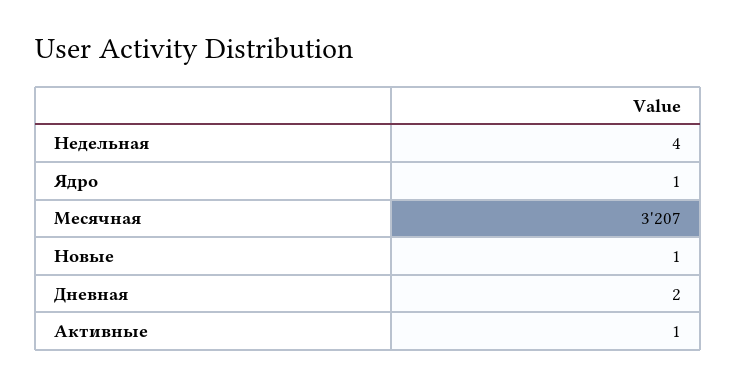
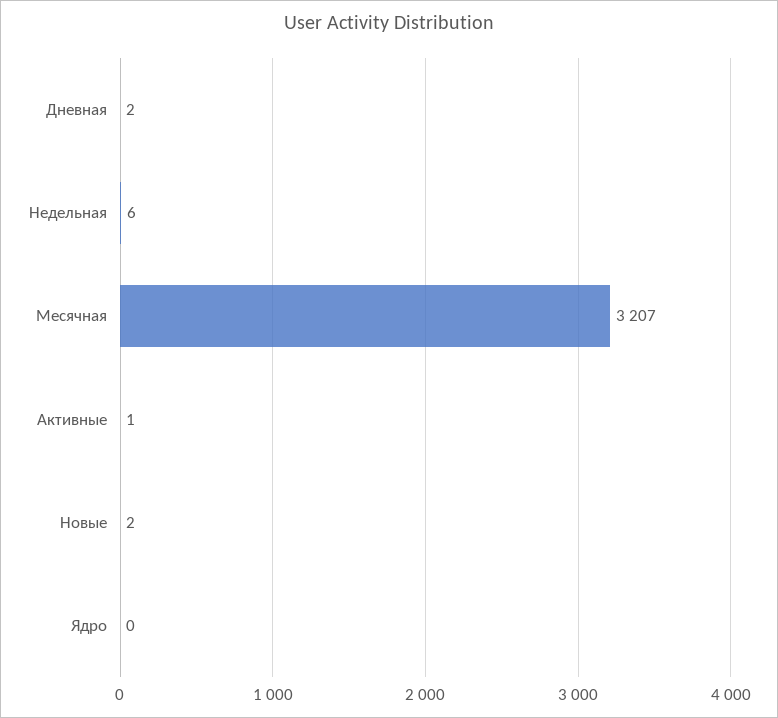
Недельная: 4 -> 6
Ядро: 1 -> 0
Новые: 1 -> 2

